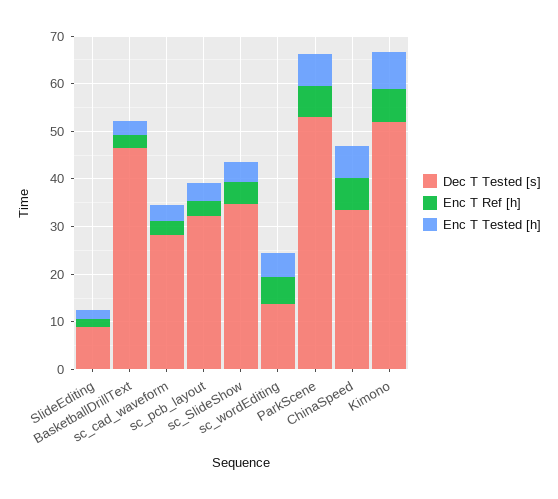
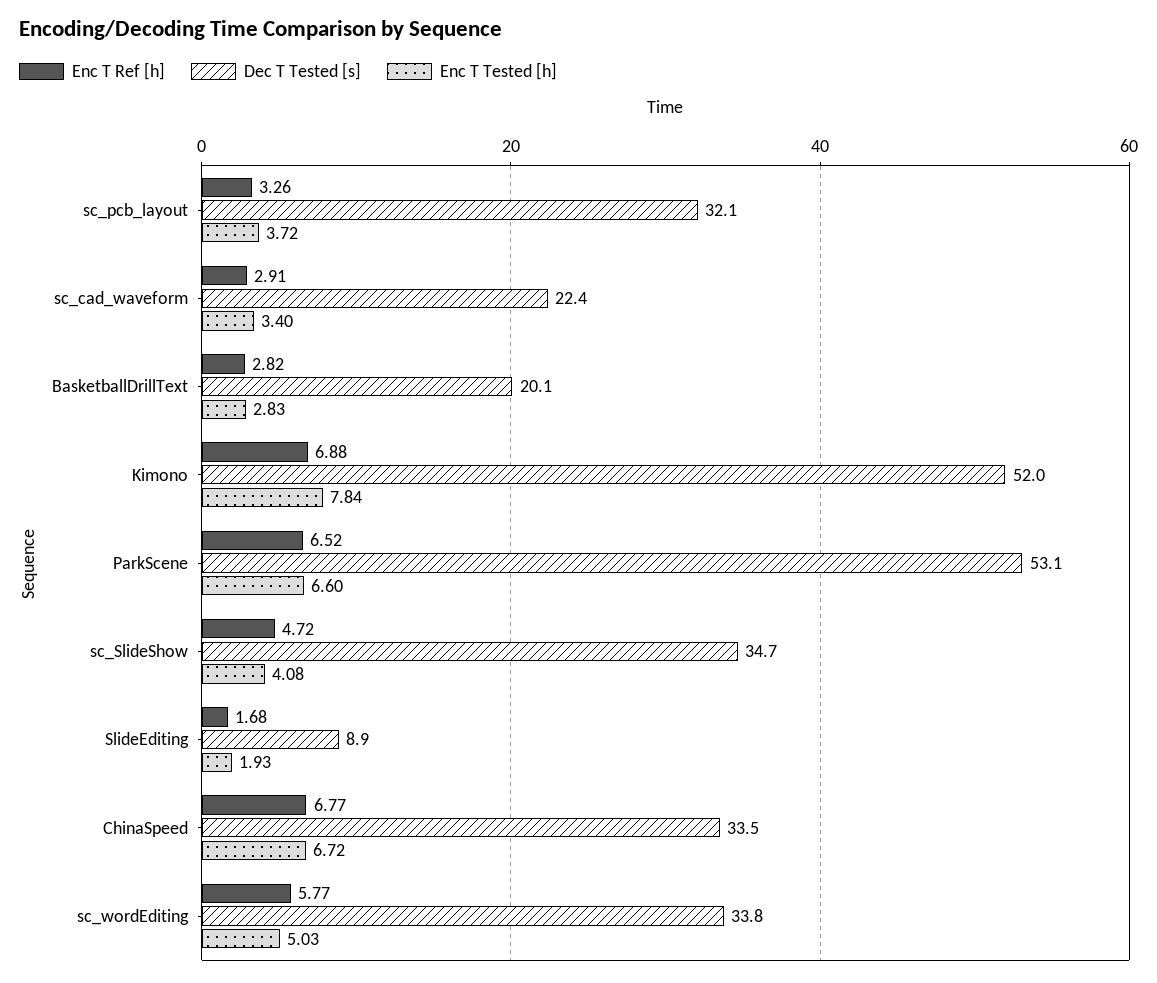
Dec T Tested [s], BasketballDrillText: 46 -> 20.1
Dec T Tested [s], sc_cad_waveform: 28 -> 22.4
Dec T Tested [s], sc_wordEditing: 14 -> 33.8

